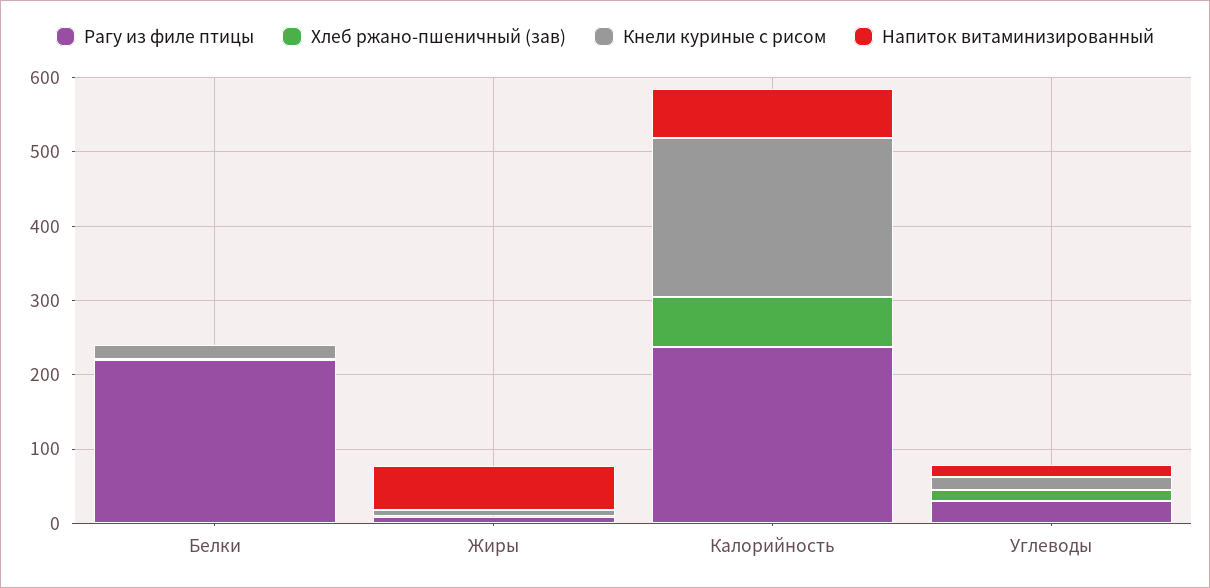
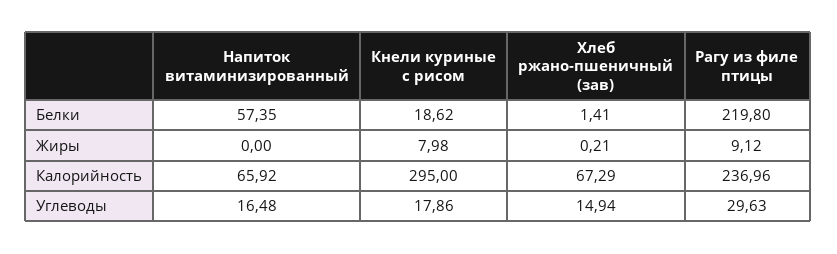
Напиток витаминизированный, Белки: 0 -> 57.35
Напиток витаминизированный, Жиры: 60 -> 0
Кнели куриные с рисом, Калорийность: 220 -> 295

